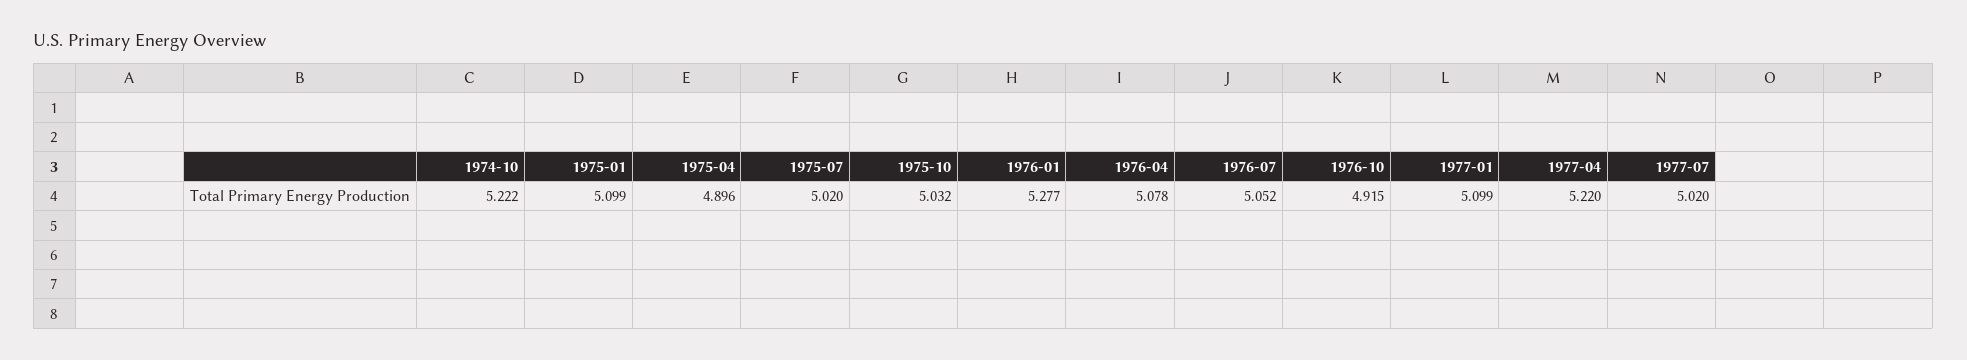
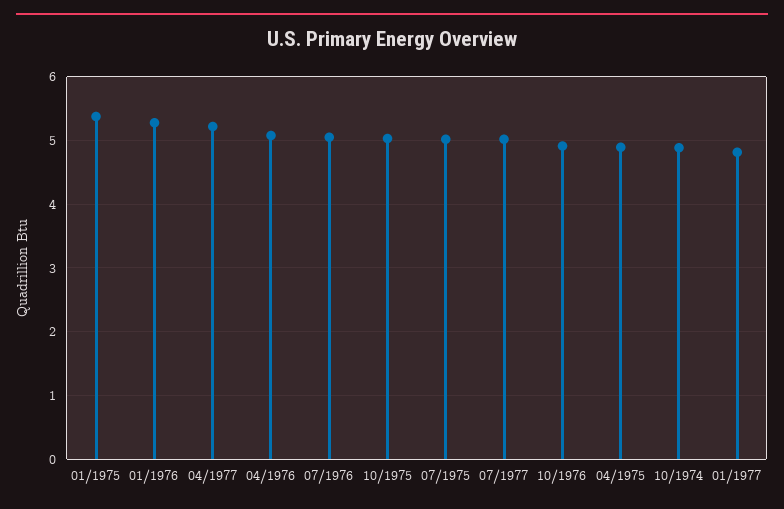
1974-10: 5.222 -> 4.9
1975-01: 5.099 -> 5.4
1977-01: 5.099 -> 4.8

